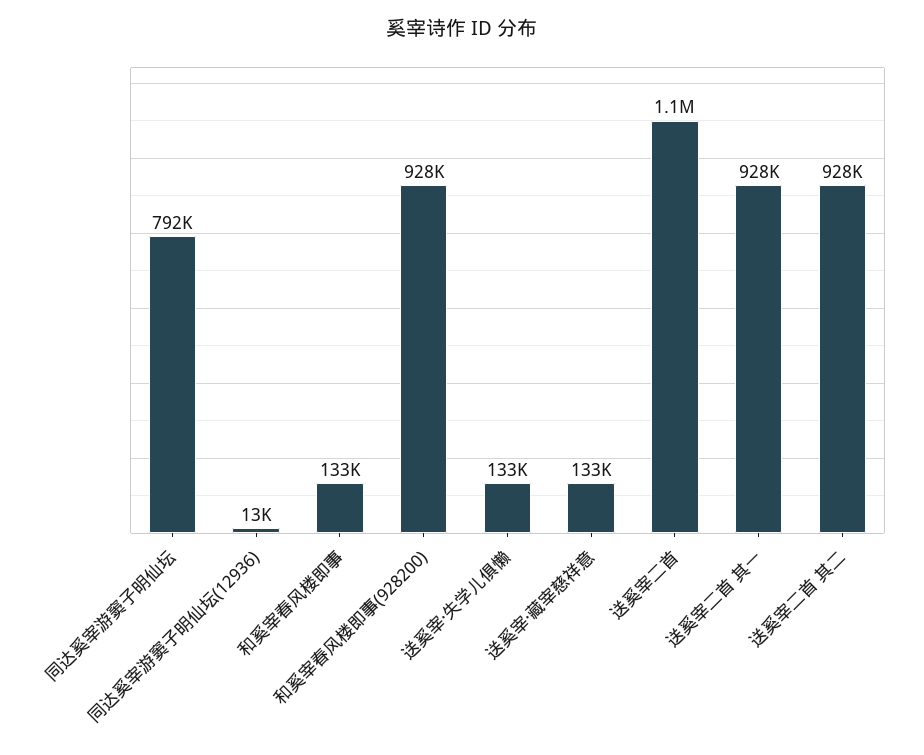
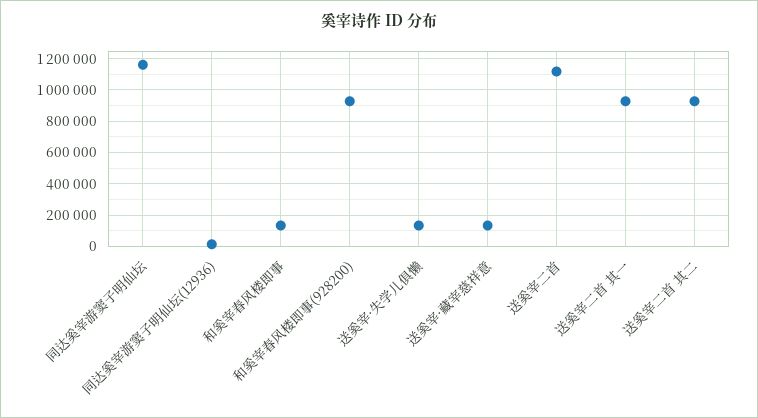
同达奚宰游窦子明仙坛: 792000 -> 1150000

